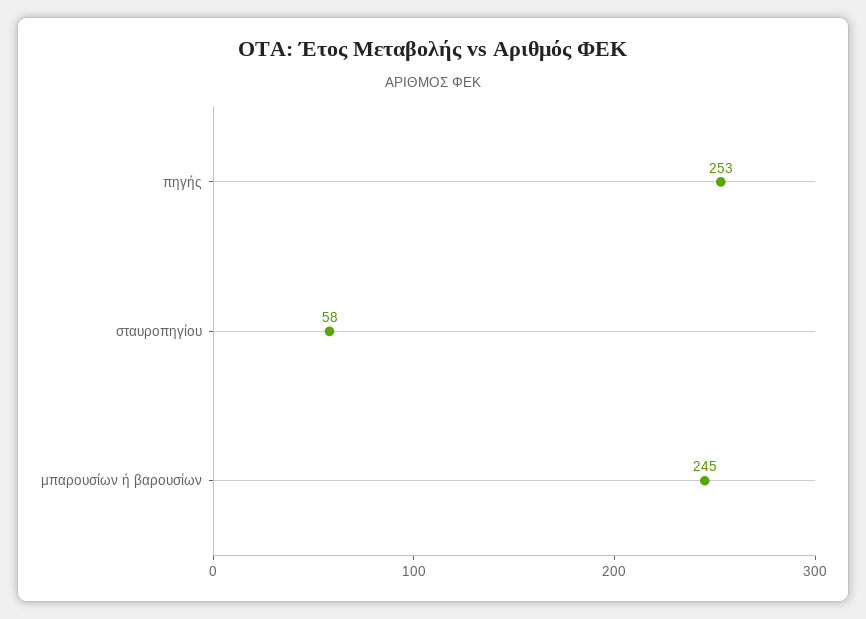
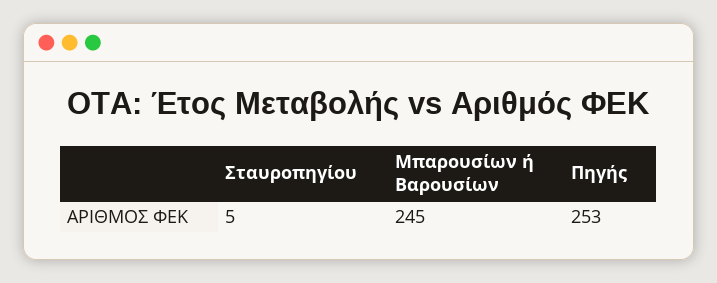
σταυροπηγίου: 58 -> 5

